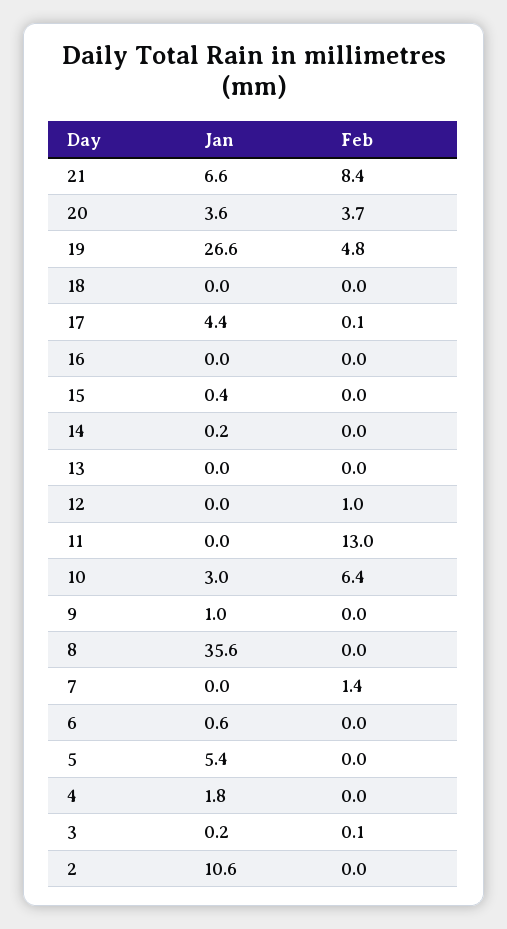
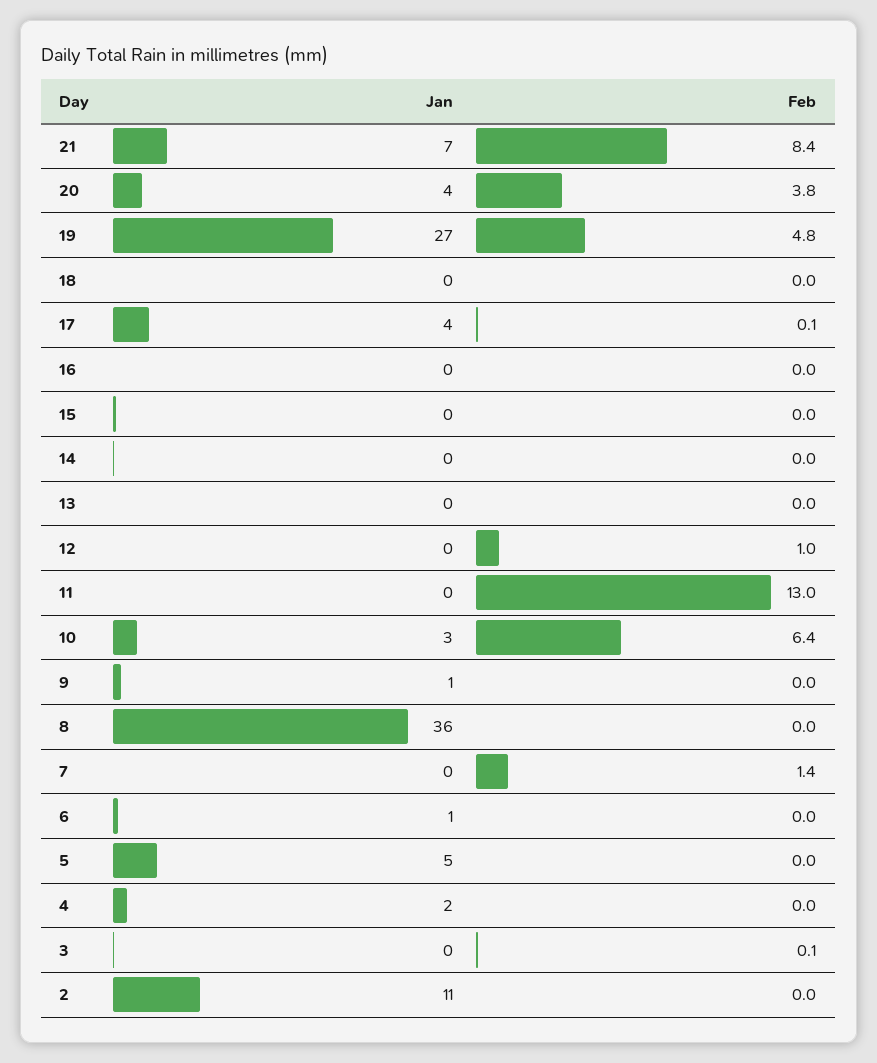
Feb, 20: 3.7 -> 3.8

